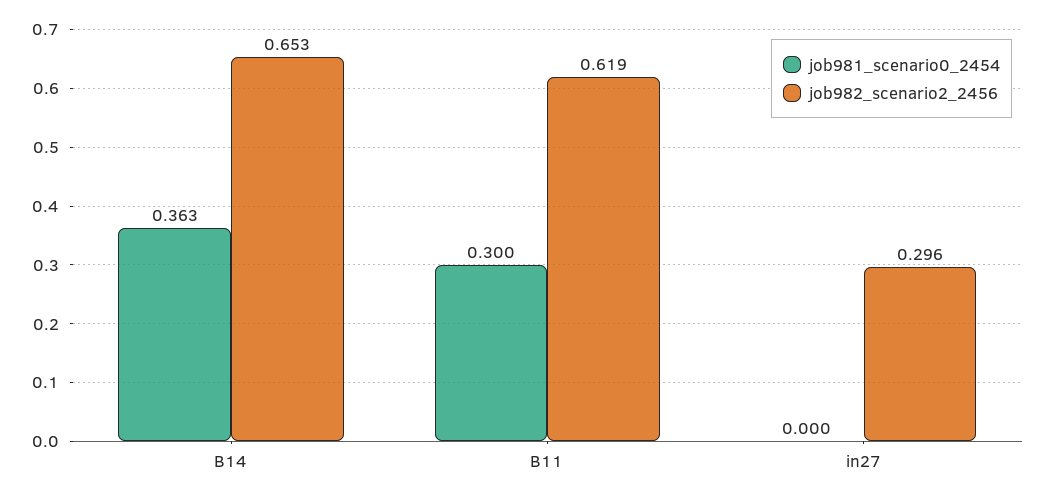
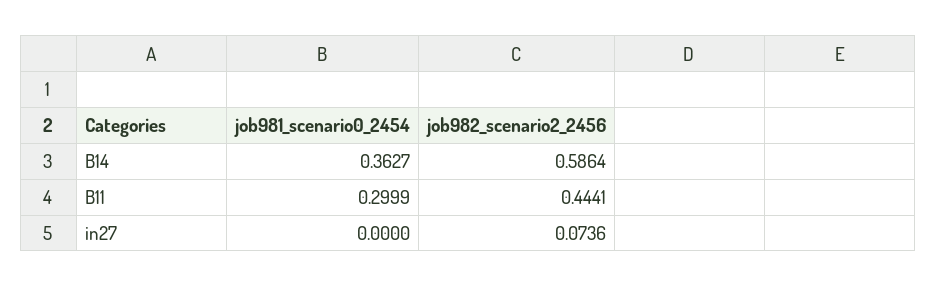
job982_scenario2_2456, B14: 0.653 -> 0.5864
job982_scenario2_2456, B11: 0.619 -> 0.4441
job982_scenario2_2456, in27: 0.296 -> 0.0736

